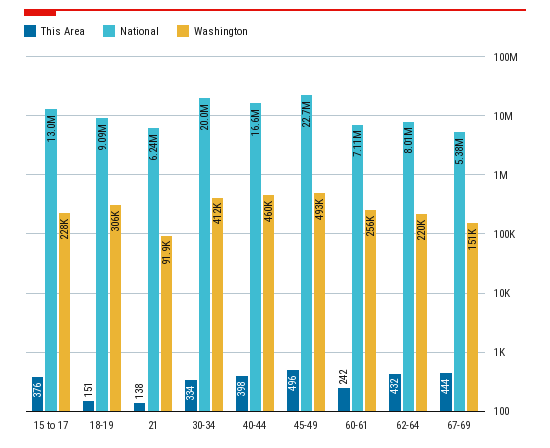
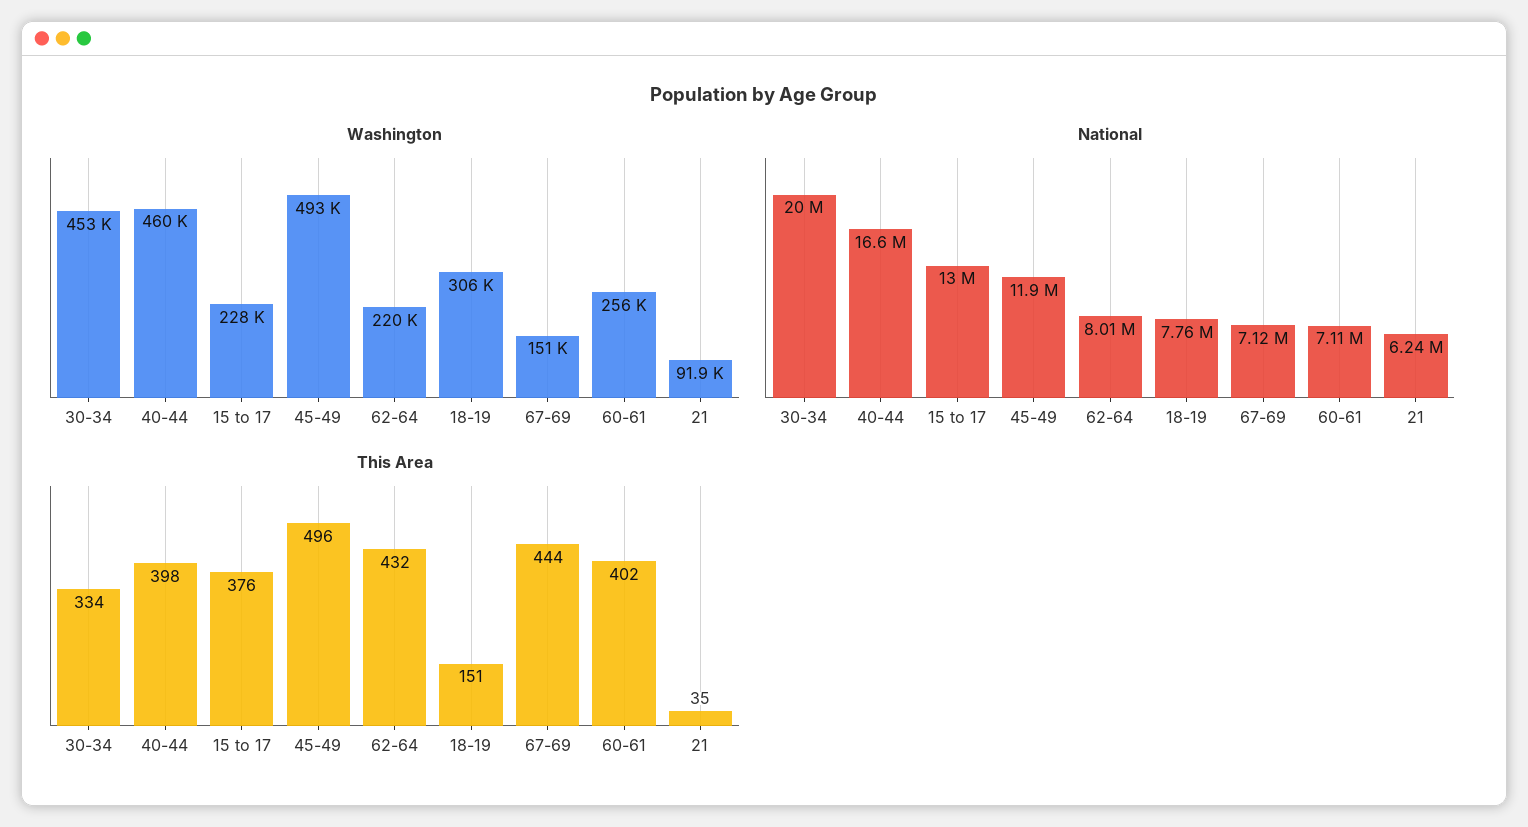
National, 18-19: 9090000 -> 7760000
This Area, 21: 138 -> 35
Washington, 30-34: 412000 -> 453000
National, 45-49: 22700000 -> 11900000
This Area, 60-61: 242 -> 402
National, 67-69: 5380000 -> 7120000

